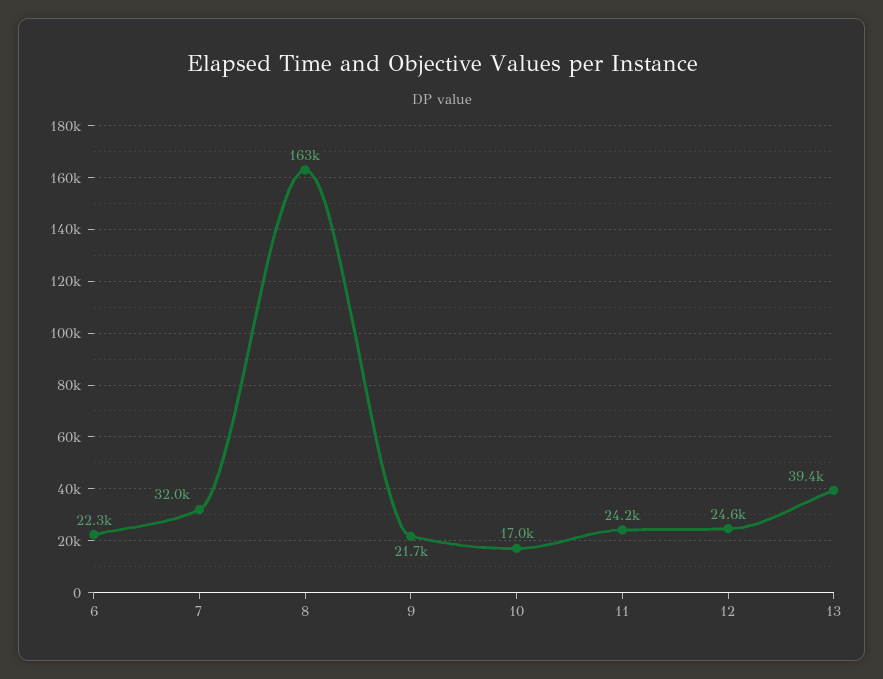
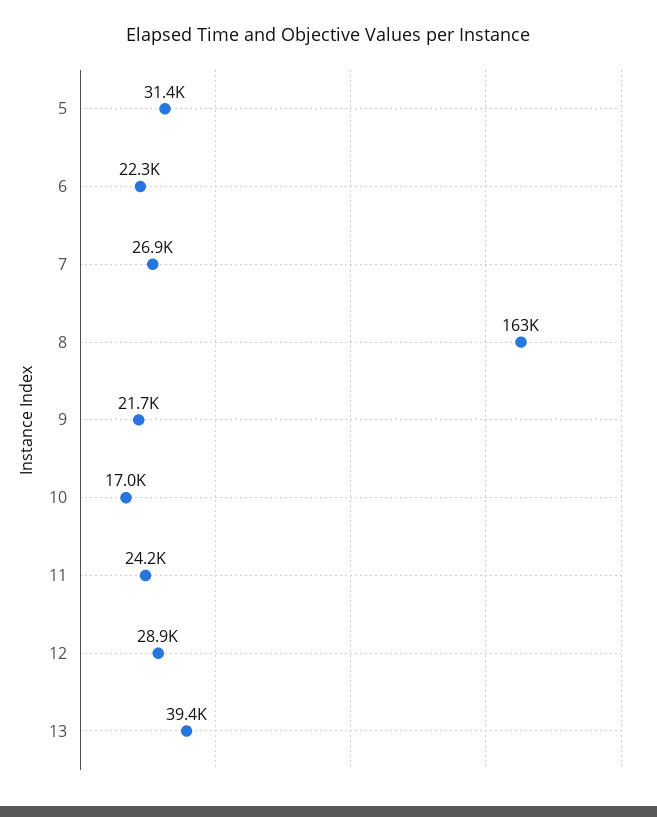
7: 32000 -> 26900
12: 24600 -> 28900
5: none -> 31400

